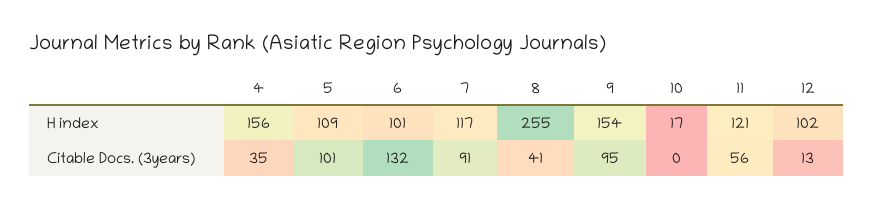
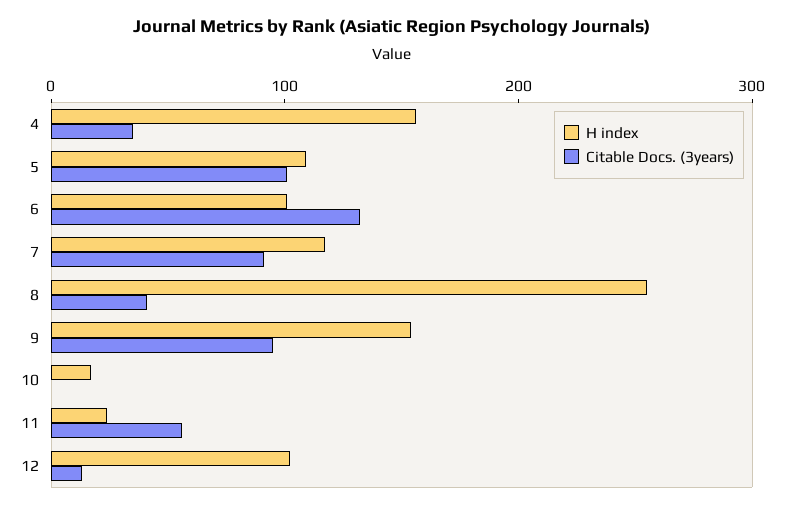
H index, 11: 121 -> 20

